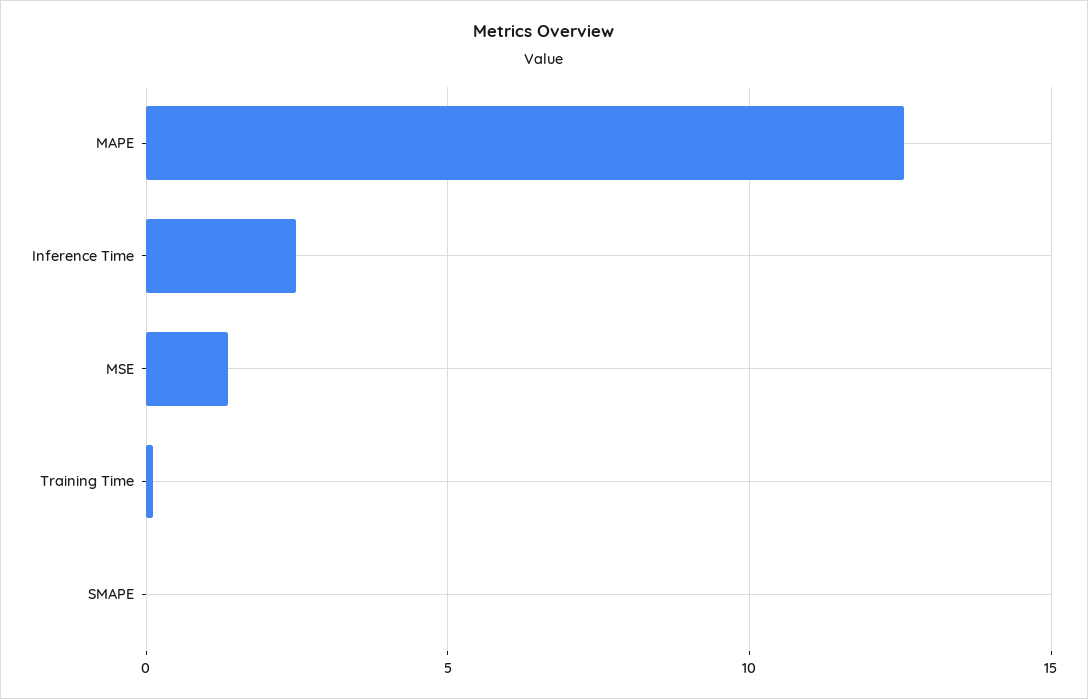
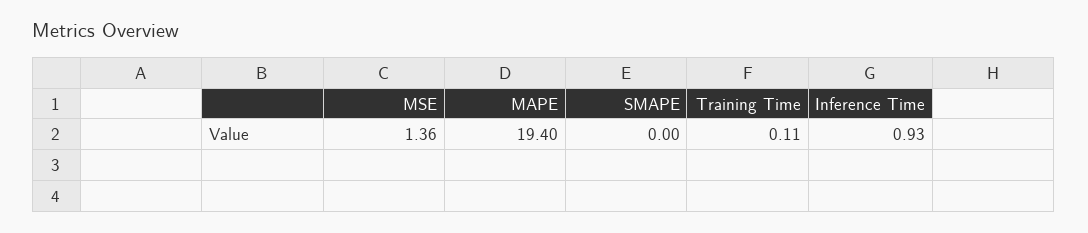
MAPE: 12.5 -> 19.4
Inference Time: 2.5 -> 0.93

